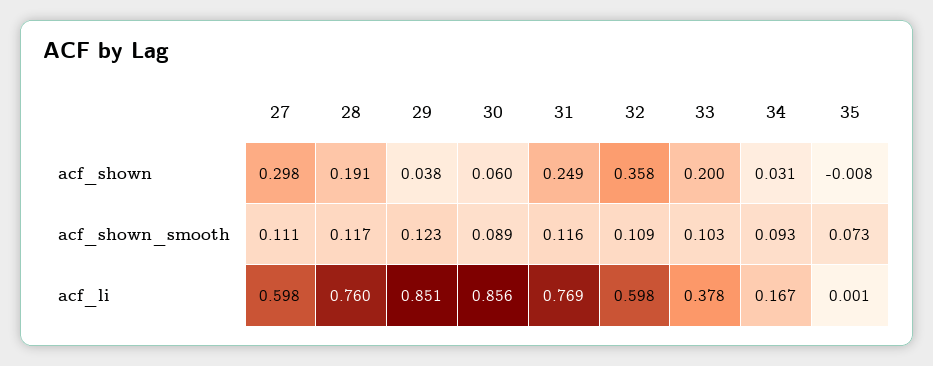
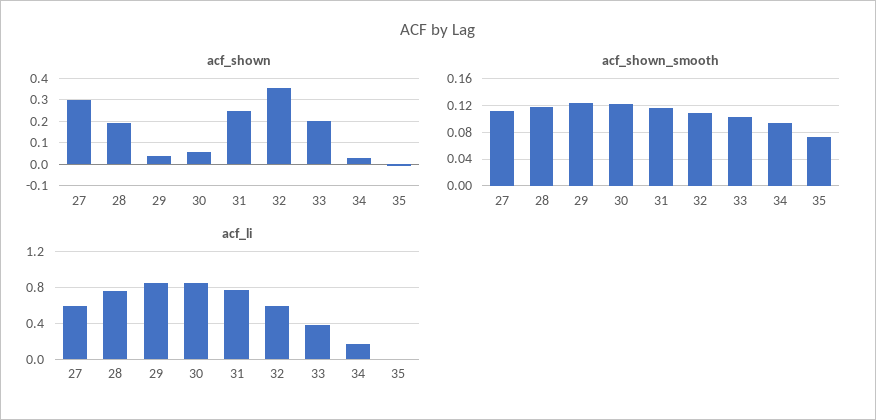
acf_shown_smooth, 30: 0.089 -> 0.12

